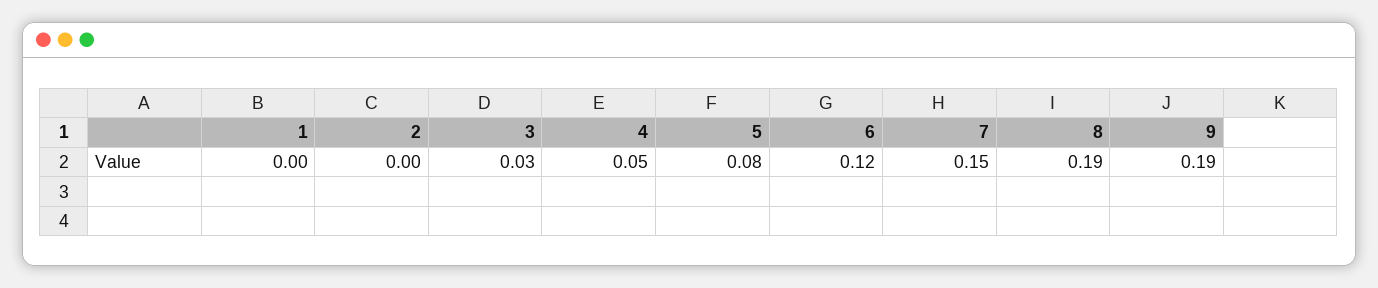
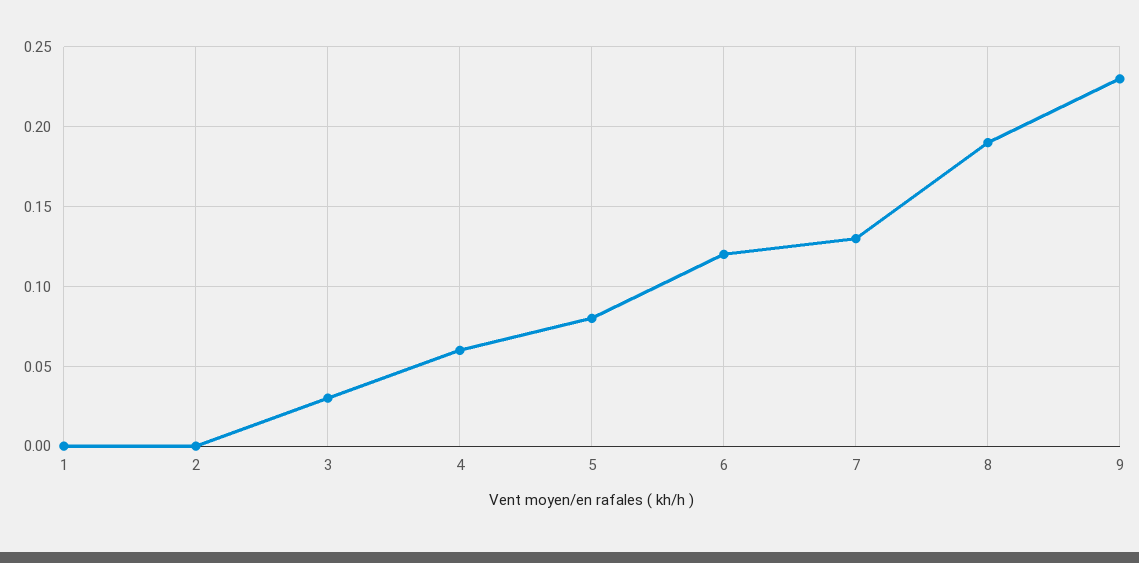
4: 0.05 -> 0.06
7: 0.15 -> 0.13
9: 0.19 -> 0.23

